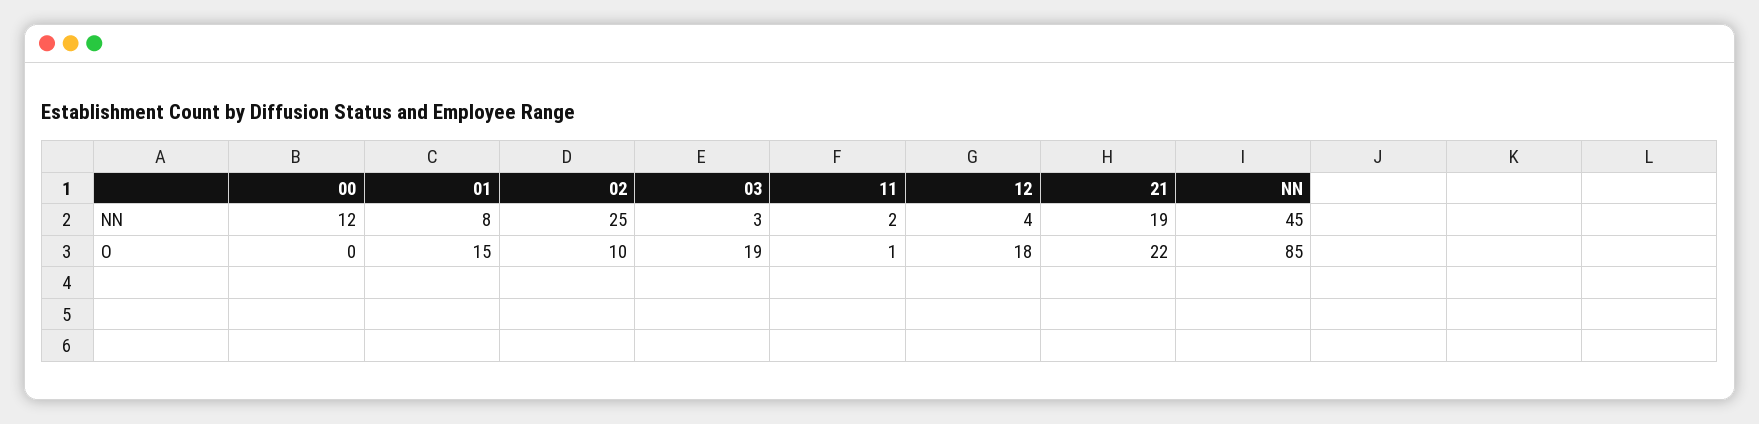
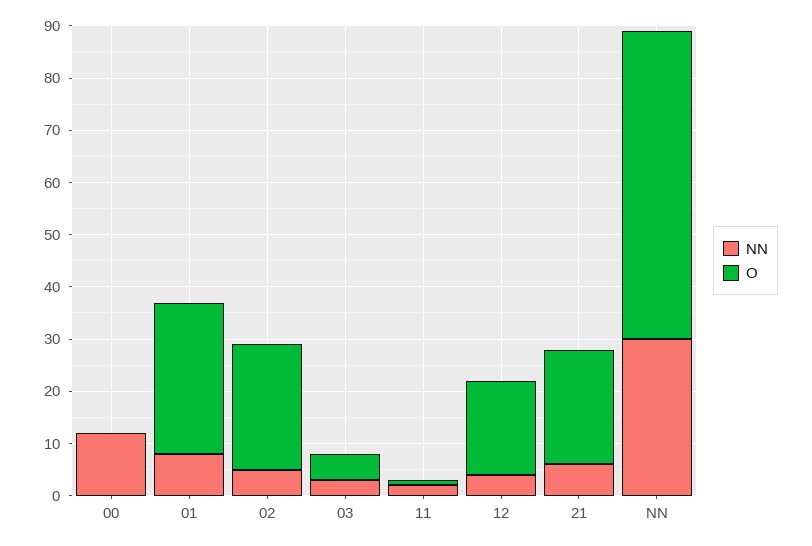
NN, 02: 25 -> 5
NN, 21: 19 -> 5
NN, NN: 45 -> 30
O, 01: 15 -> 30
O, 02: 10 -> 25
O, 03: 19 -> 5
O, NN: 85 -> 60

